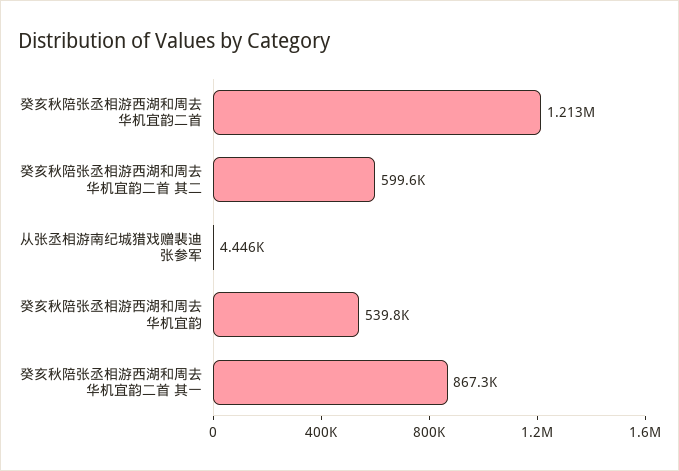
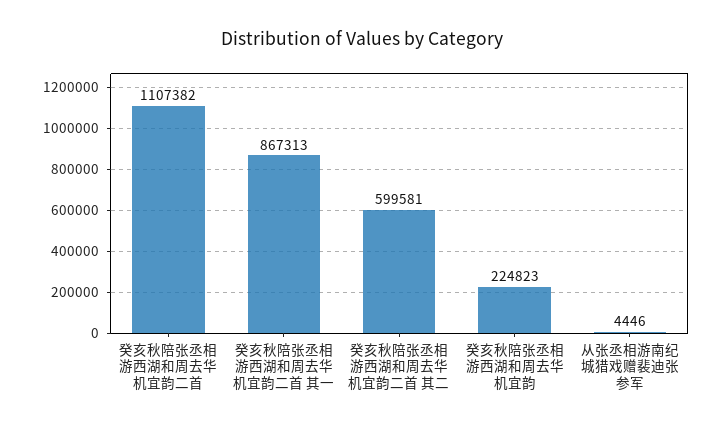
癸亥秋陪张丞相游西湖和周去华机宜韵二首: 1213000 -> 1107382
癸亥秋陪张丞相游西湖和周去华机宜韵: 539800 -> 224823

